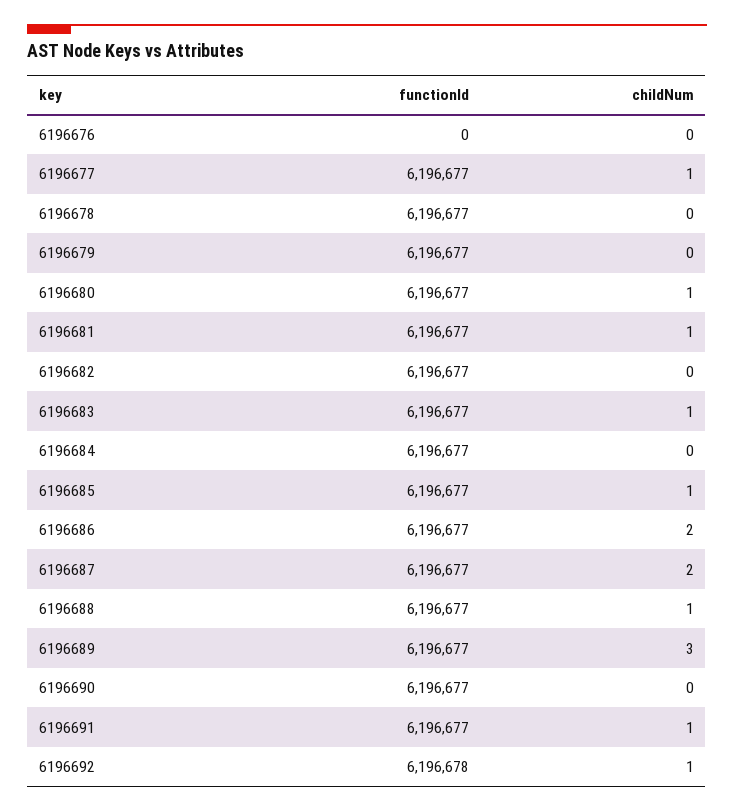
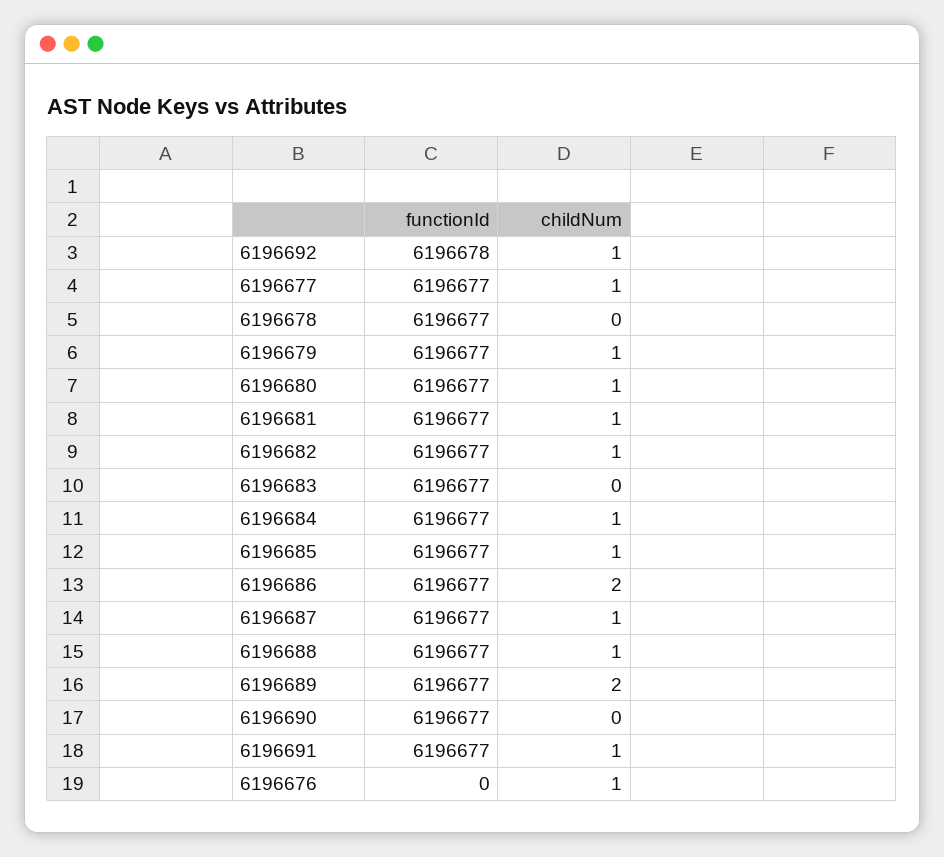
childNum, 6196676: 0 -> 1
childNum, 6196679: 0 -> 1
childNum, 6196682: 0 -> 1
childNum, 6196683: 1 -> 0
childNum, 6196684: 0 -> 1
childNum, 6196687: 2 -> 1
childNum, 6196689: 3 -> 2

